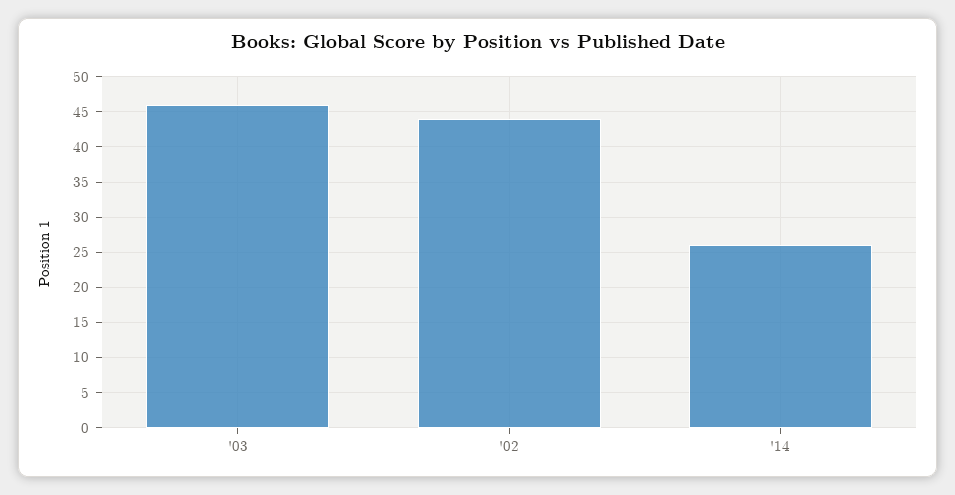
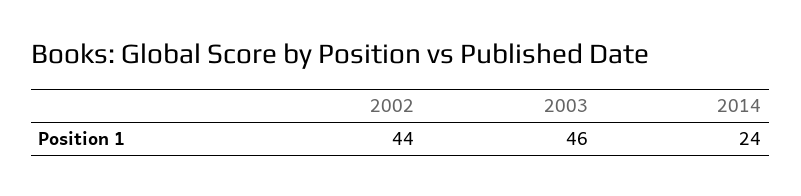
'14: 26 -> 24

